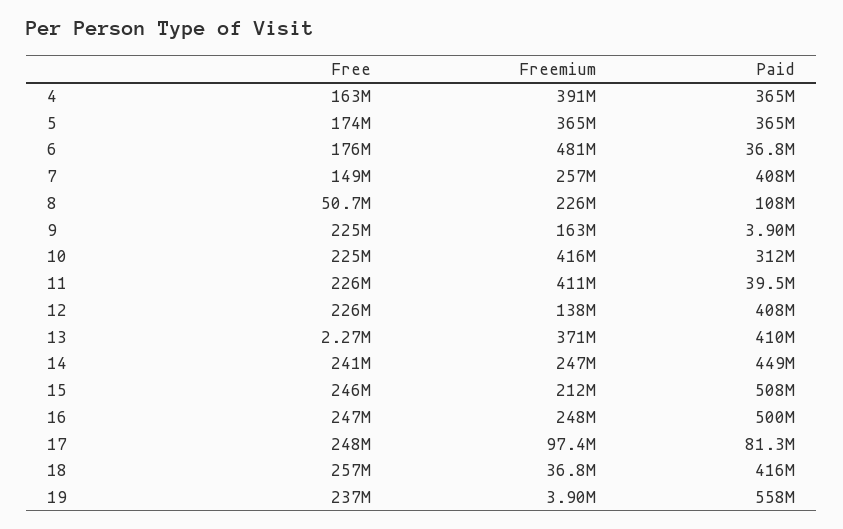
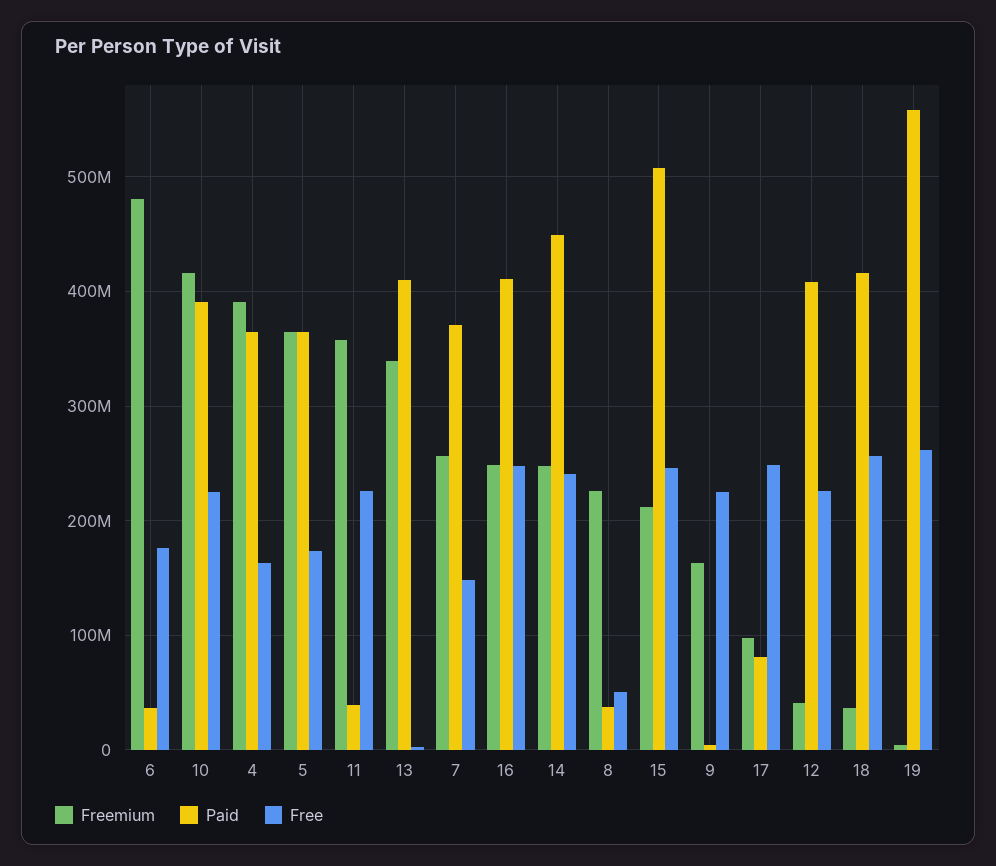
Paid, 7: 408000000 -> 370000000
Paid, 8: 108000000 -> 40000000
Paid, 10: 312000000 -> 390000000
Freemium, 11: 411000000 -> 360000000
Freemium, 12: 138000000 -> 40000000
Freemium, 13: 371000000 -> 340000000
Paid, 16: 500000000 -> 410000000
Free, 19: 237000000 -> 260000000

